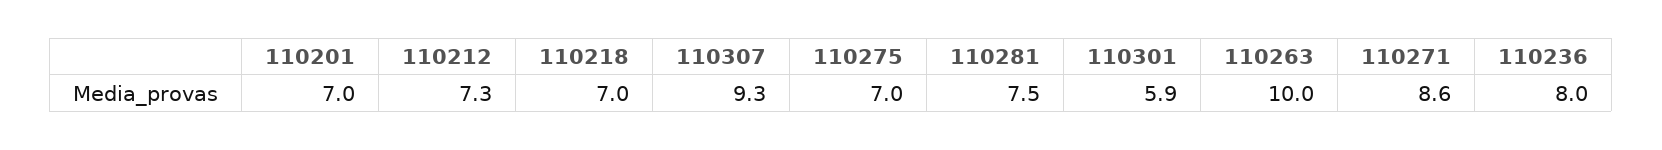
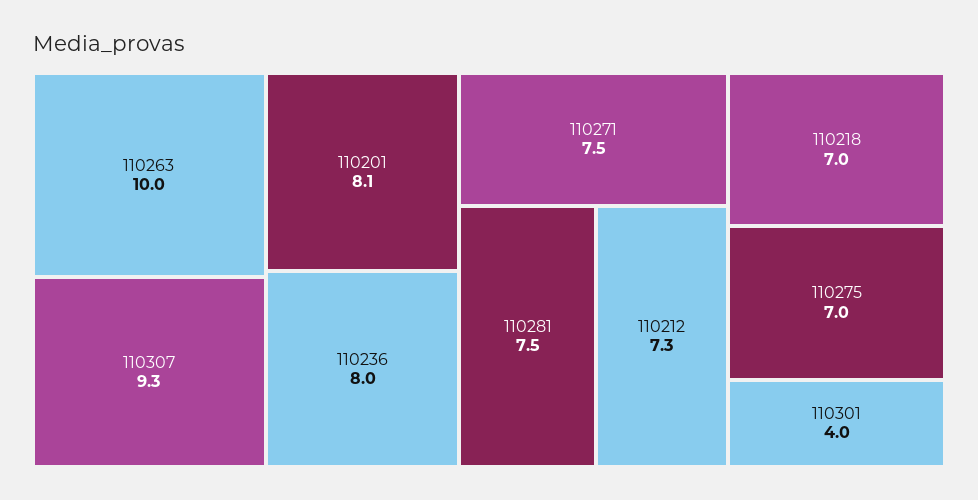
110201: 7 -> 8.1
110301: 5.9 -> 4
110271: 8.6 -> 7.5

